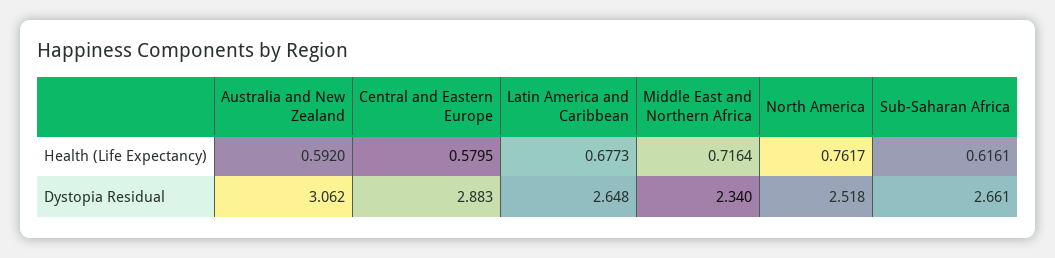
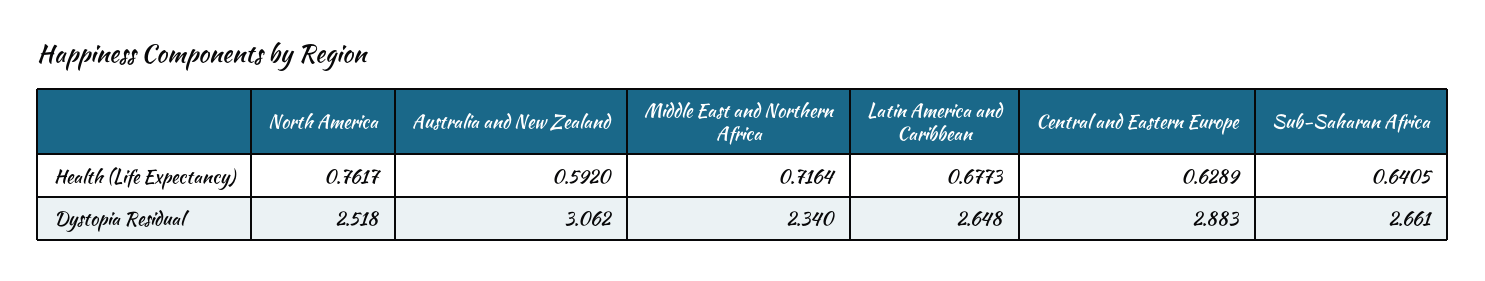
Central and Eastern Europe, Health (Life Expectancy): 0.5795 -> 0.6289
Sub-Saharan Africa, Health (Life Expectancy): 0.6161 -> 0.6405

